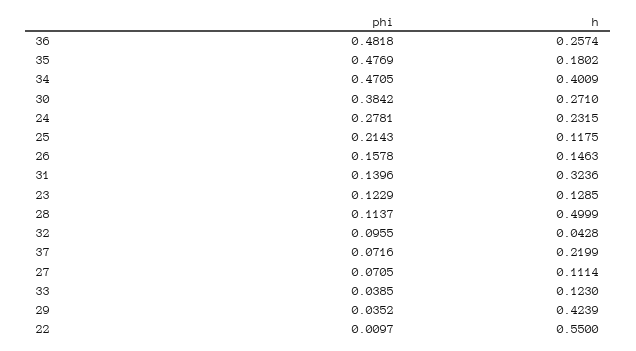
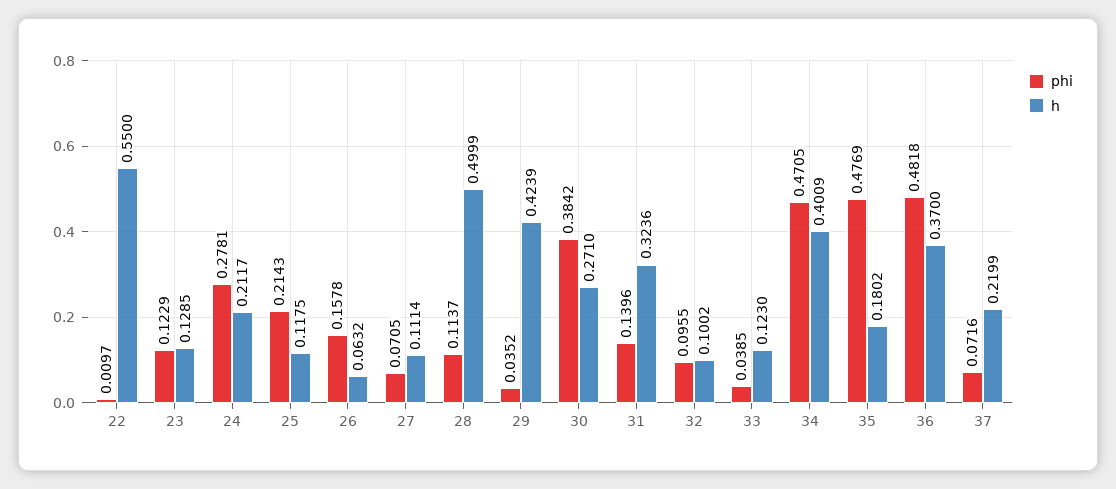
h, 36: 0.2574 -> 0.37
h, 24: 0.2315 -> 0.2117
h, 26: 0.1463 -> 0.0632
h, 32: 0.0428 -> 0.1002

